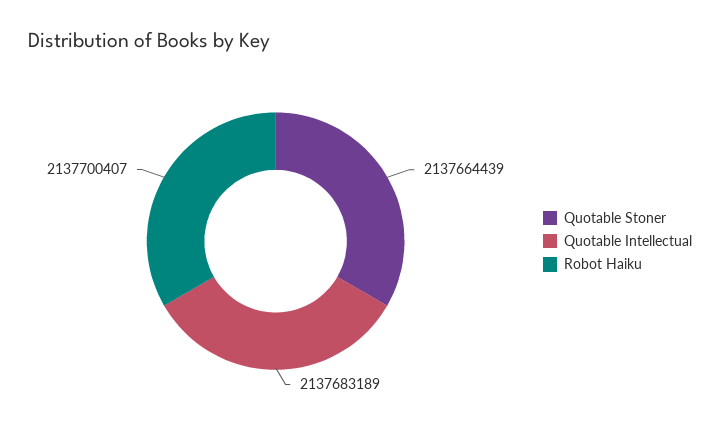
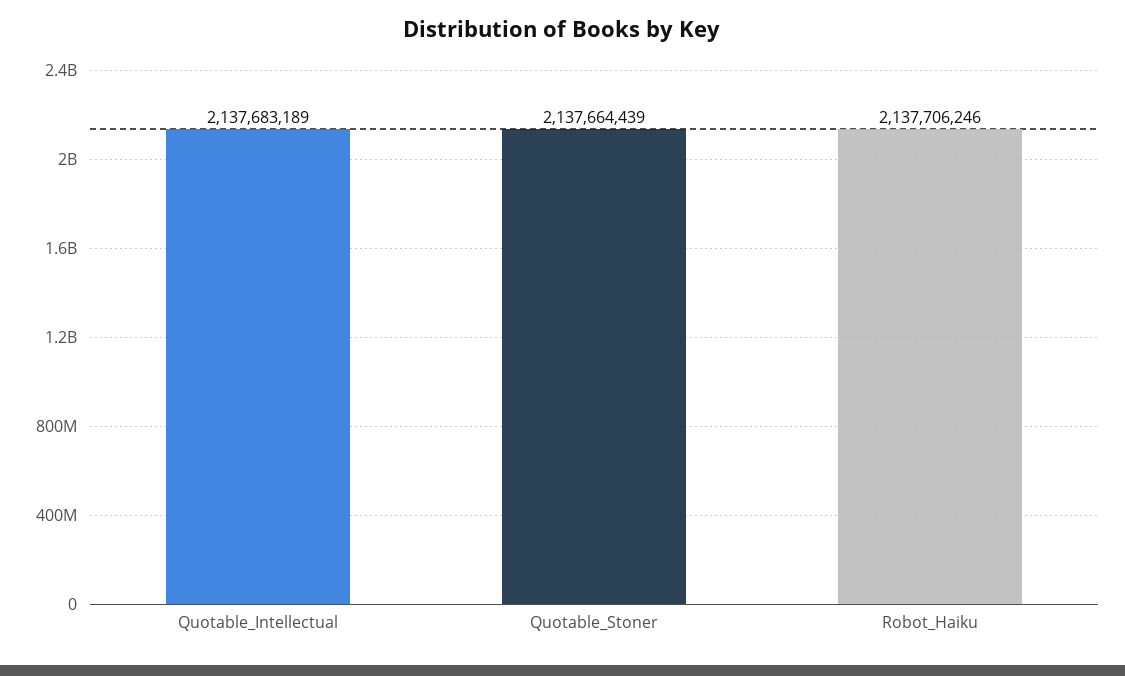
Robot Haiku: 2137700407 -> 2137706246

